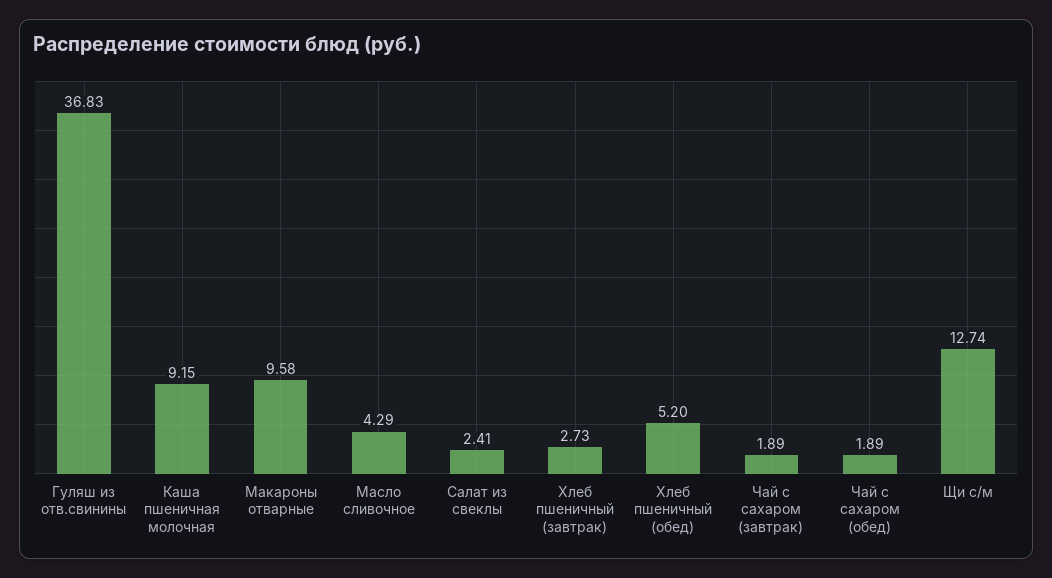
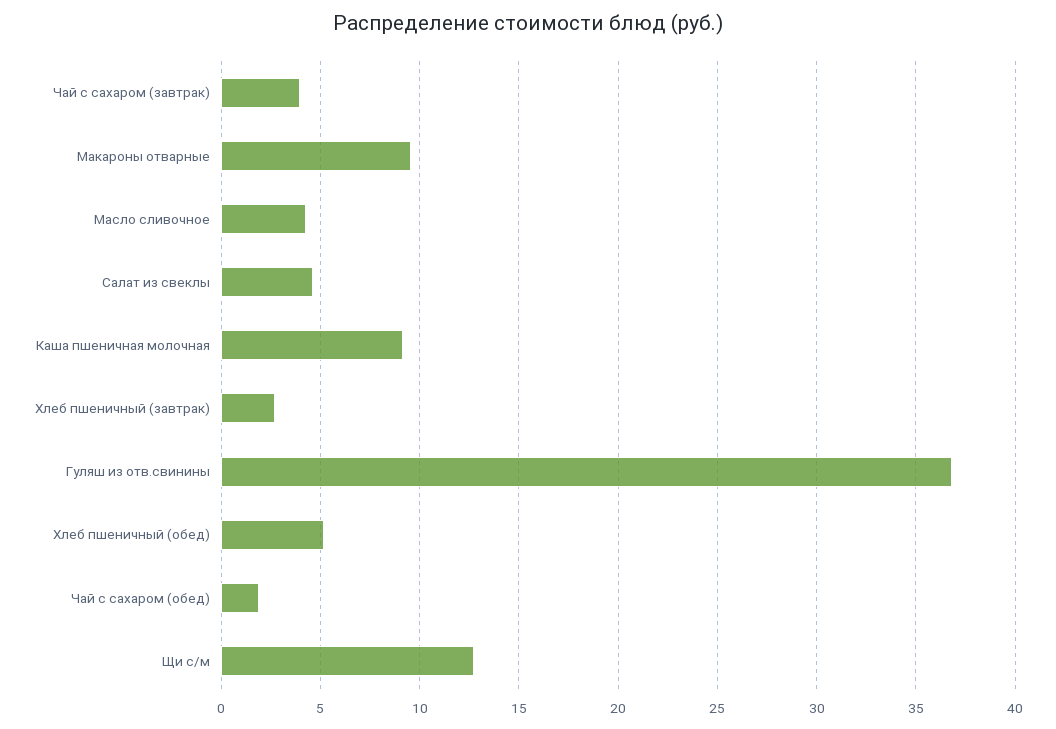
Салат из свеклы: 2.41 -> 4.5
Чай с сахаром (завтрак): 1.89 -> 4

